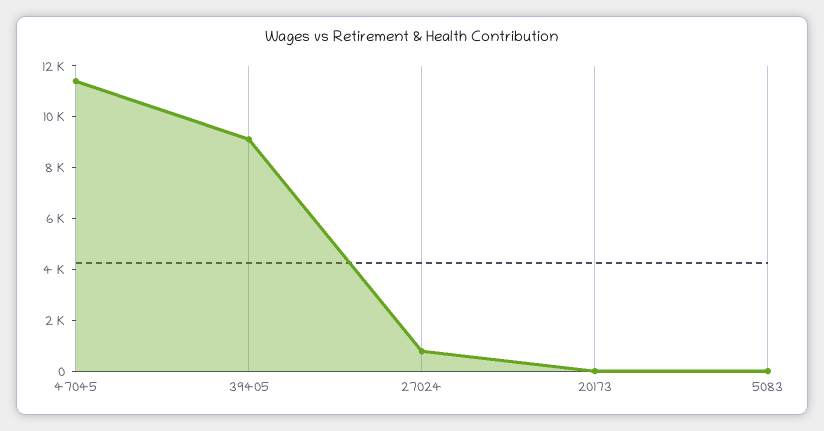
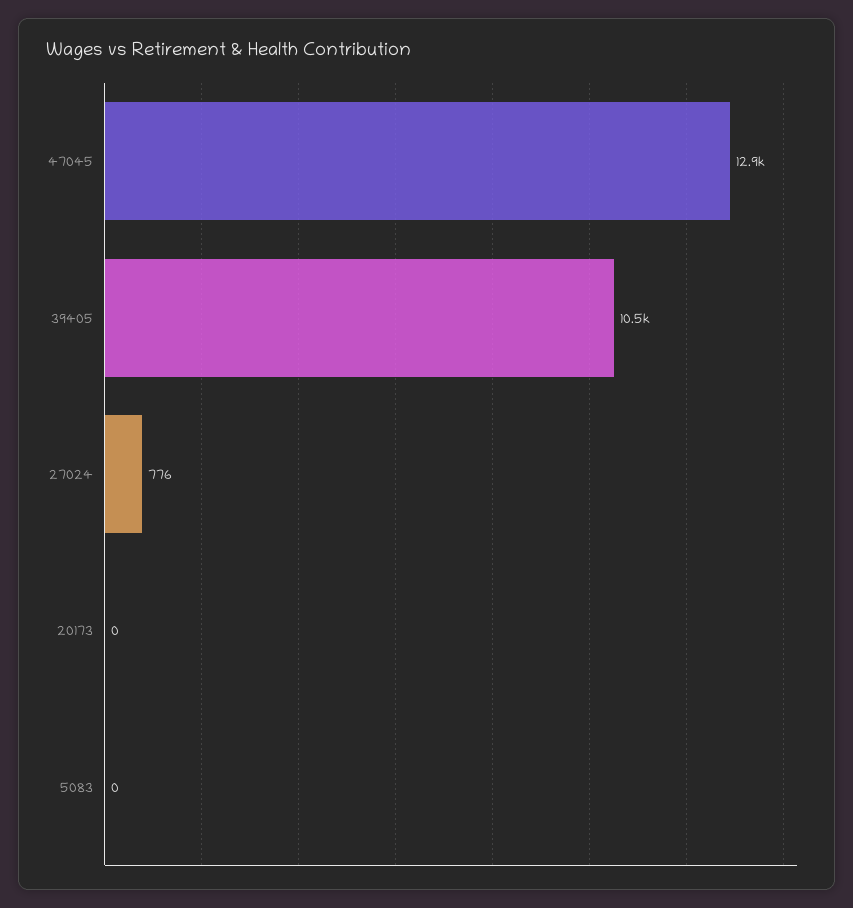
47045: 11500 -> 12900
39405: 9000 -> 10500

